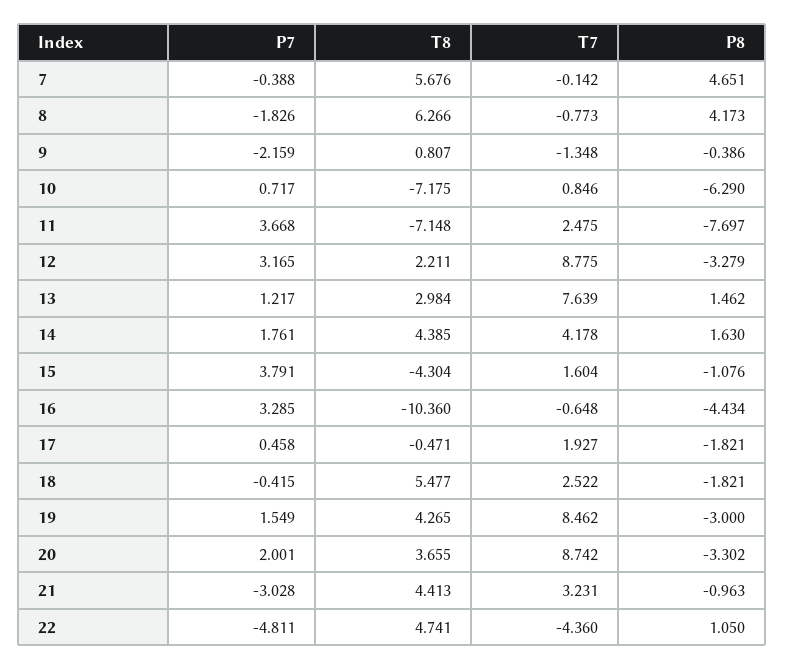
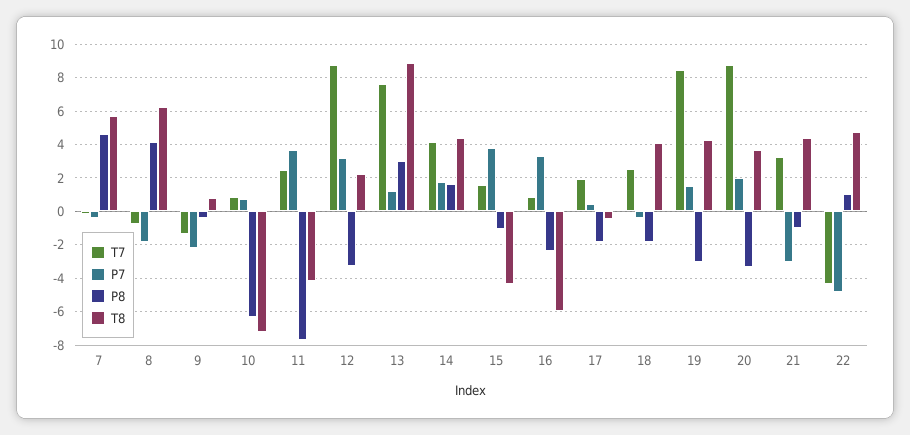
T8, 11: -7.148 -> -4
T8, 13: 2.984 -> 9
P8, 13: 1.462 -> 3
T8, 16: -10.36 -> -6
T7, 16: -0.648 -> 1
P8, 16: -4.434 -> -2.5
T8, 18: 5.477 -> 4

